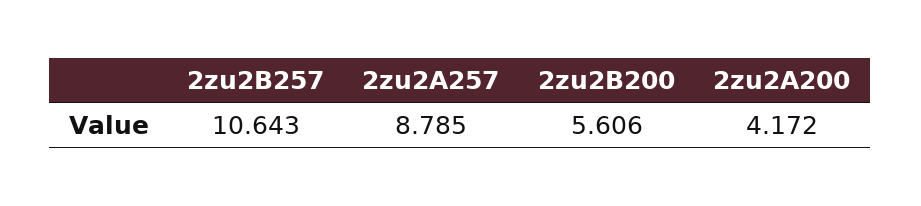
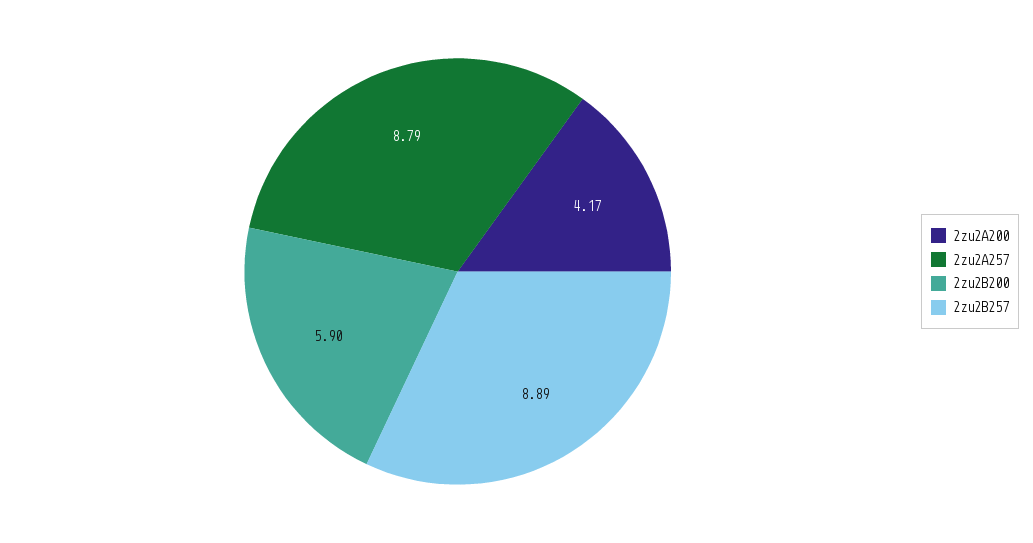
2zu2B257: 10.643 -> 8.89
2zu2B200: 5.606 -> 5.9

